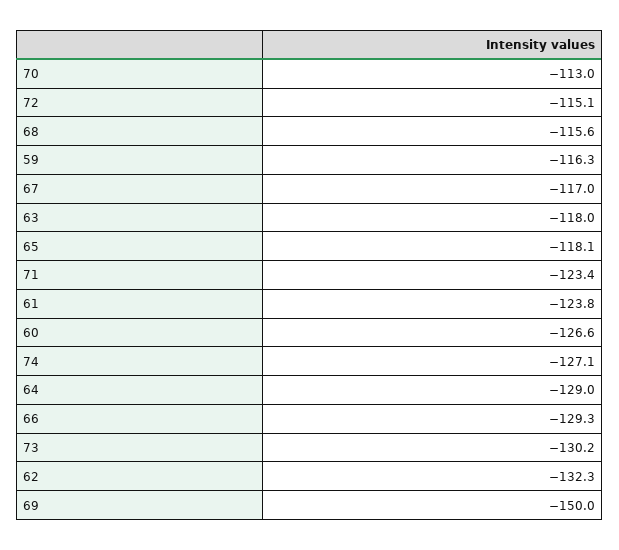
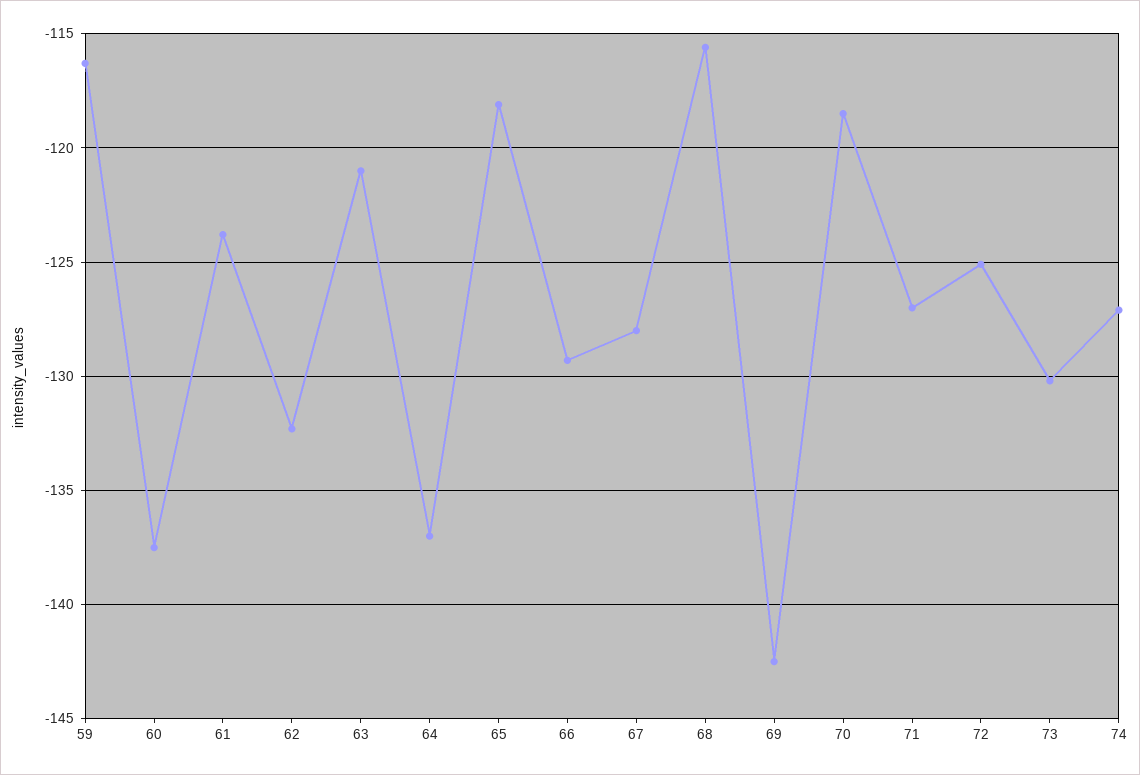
70: -113 -> -118.5
72: -115.1 -> -125
67: -117 -> -128
63: -118 -> -121
71: -123.4 -> -127
60: -126.6 -> -137.5
64: -129 -> -137
69: -150 -> -142.5

